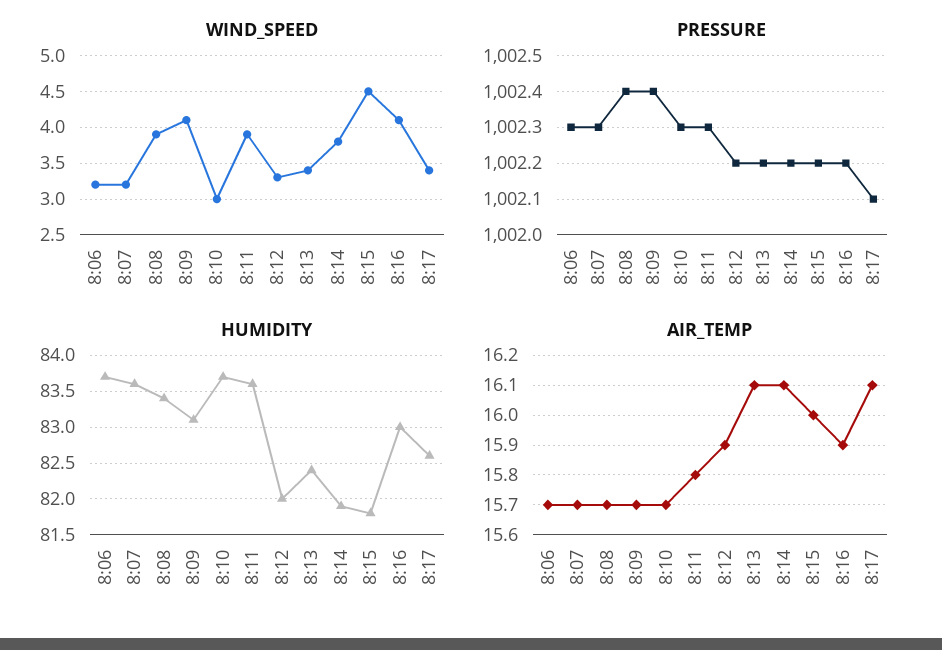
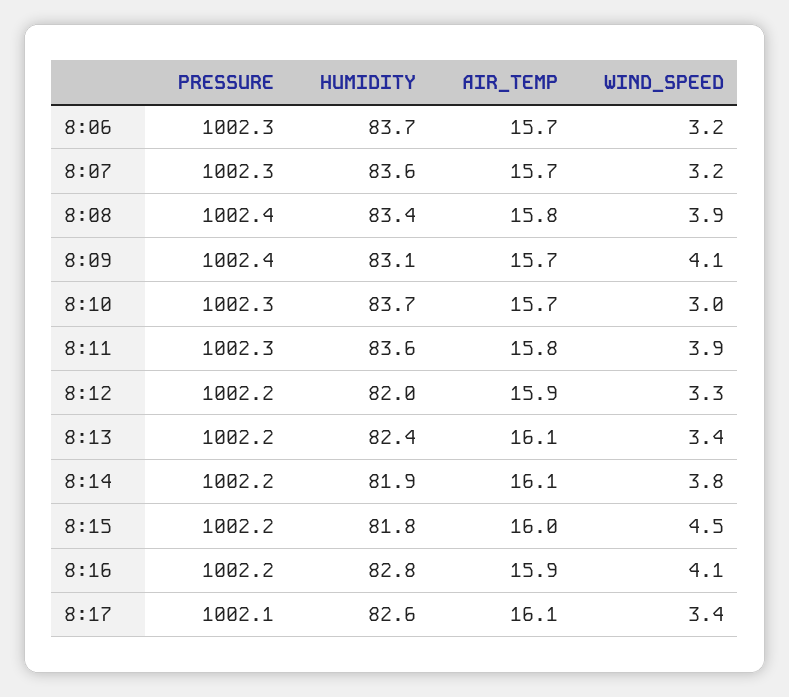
HUMIDITY, 8:16: 83 -> 82.8
AIR_TEMP, 8:08: 15.7 -> 15.8

